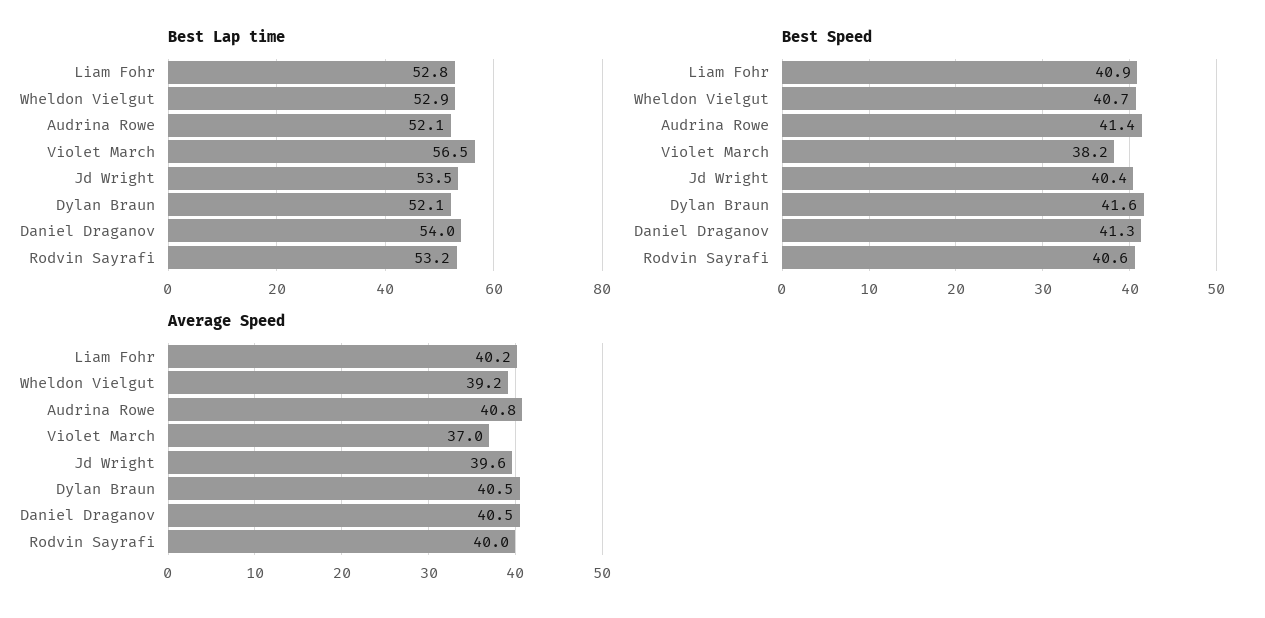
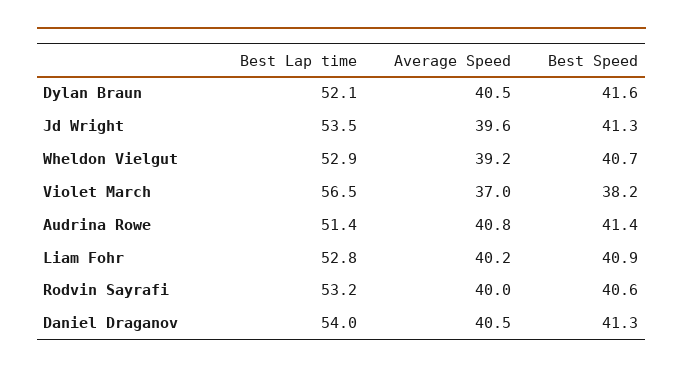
Best Lap time, Audrina Rowe: 52.1 -> 51.4
Best Speed, Jd Wright: 40.4 -> 41.3

